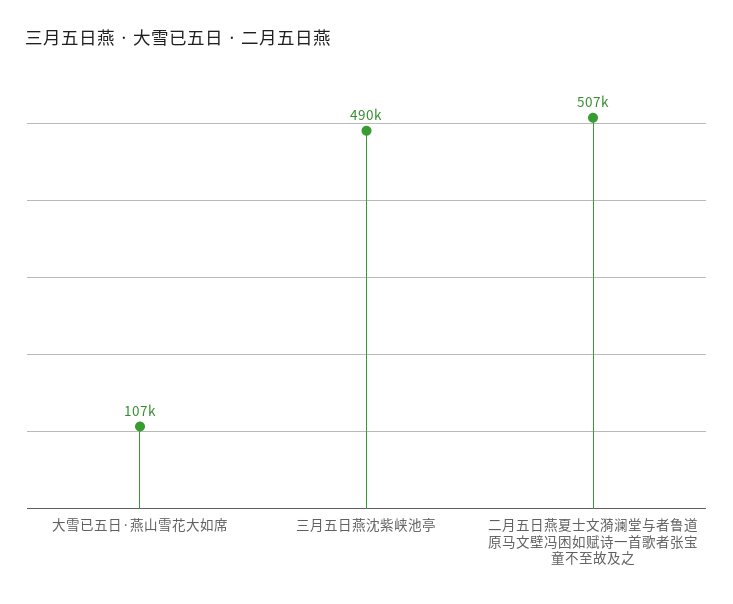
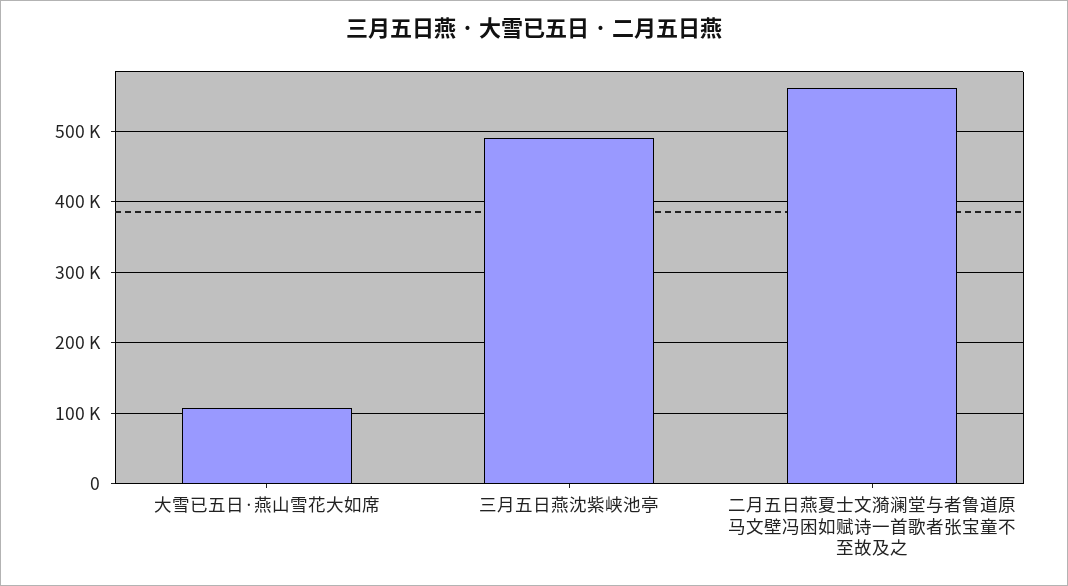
二月五日燕夏士文漪澜堂与者鲁道原马文壁冯困如赋诗一首歌者张宝童不至故及之: 507000 -> 560000

